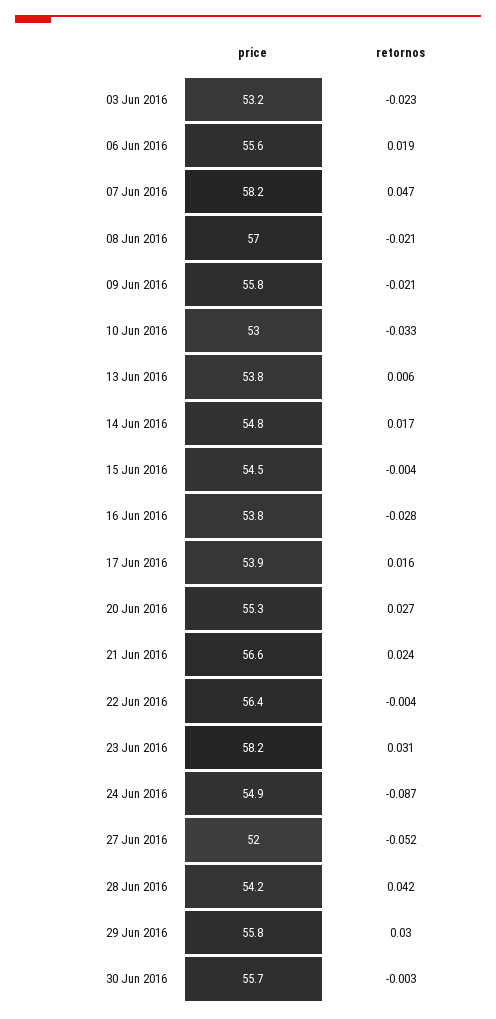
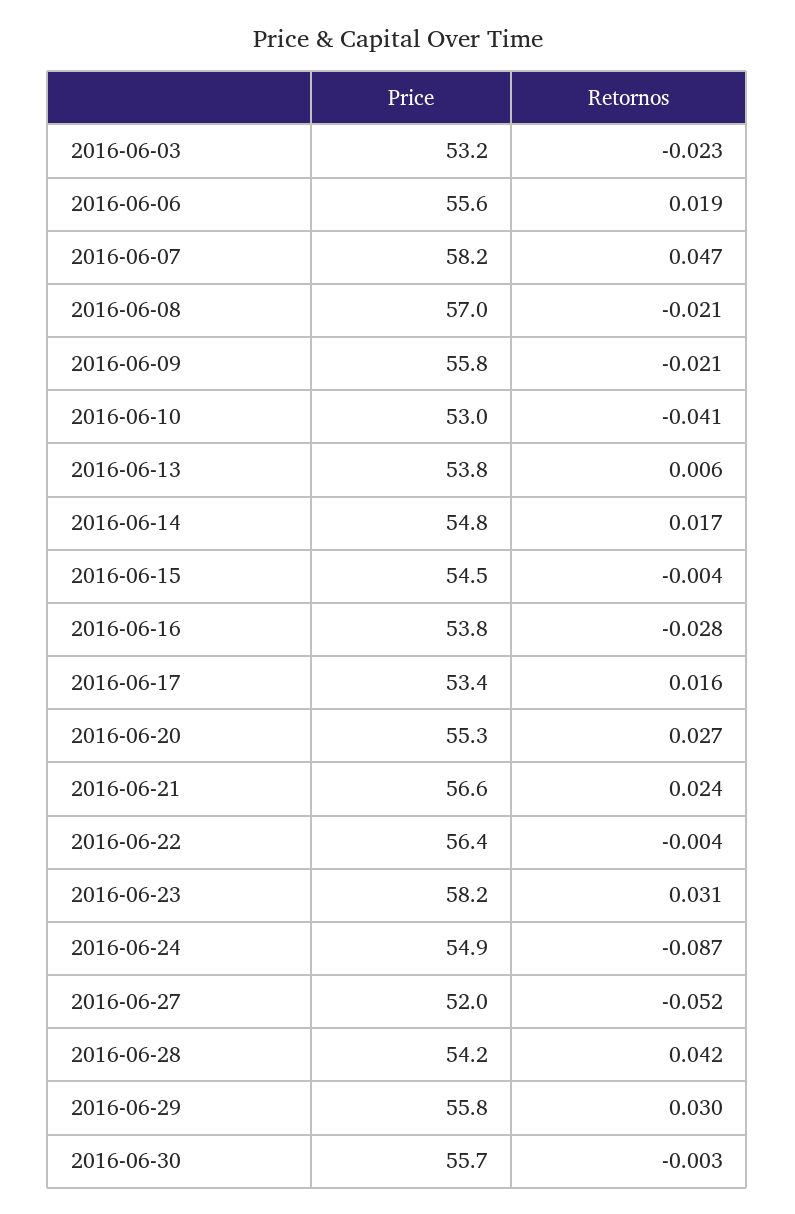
retornos, 10 Jun 2016: -0.033 -> -0.041
price, 17 Jun 2016: 53.9 -> 53.4

